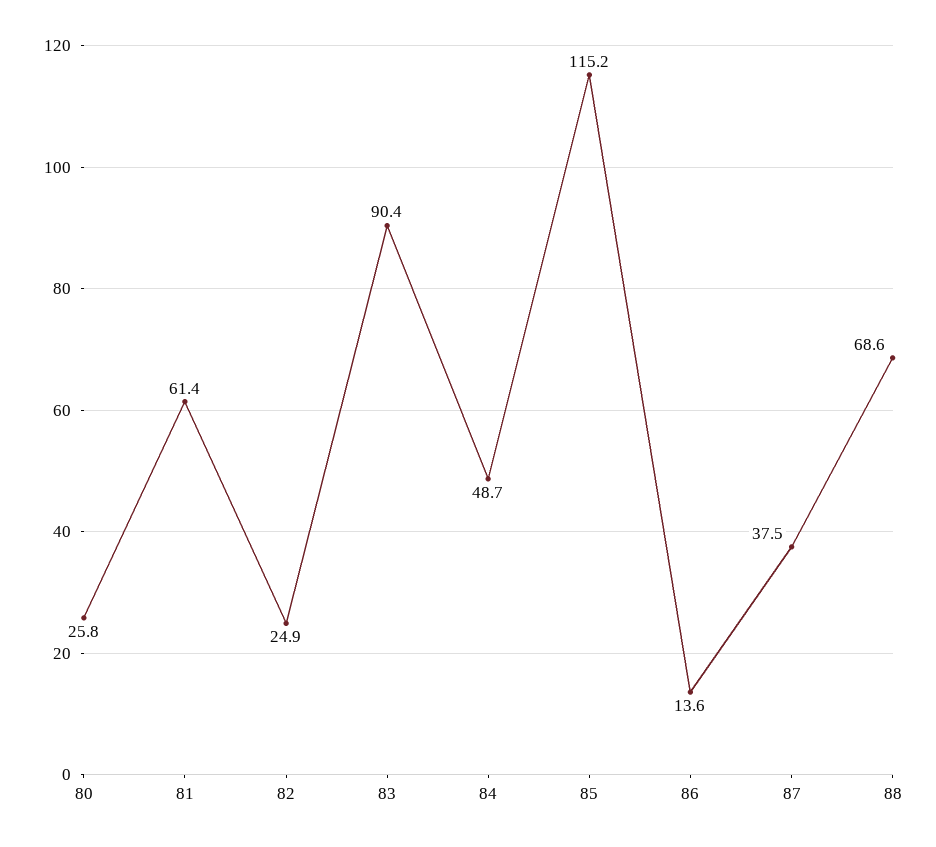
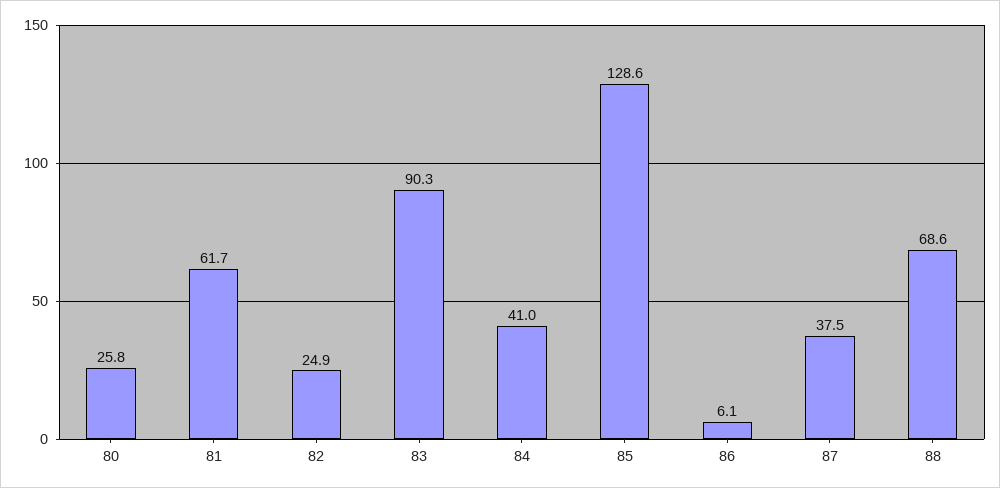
81: 61.4 -> 61.7
83: 90.4 -> 90.3
84: 48.7 -> 41
85: 115.2 -> 128.6
86: 13.6 -> 6.1

